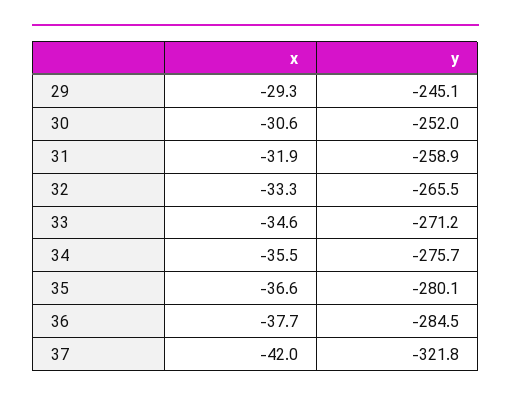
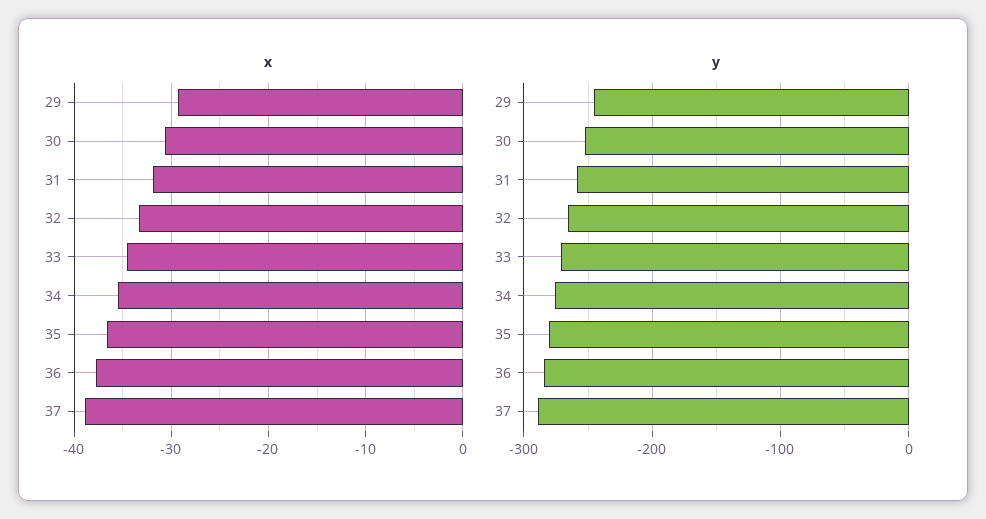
x, 37: -42 -> -39
y, 37: -321.8 -> -290

